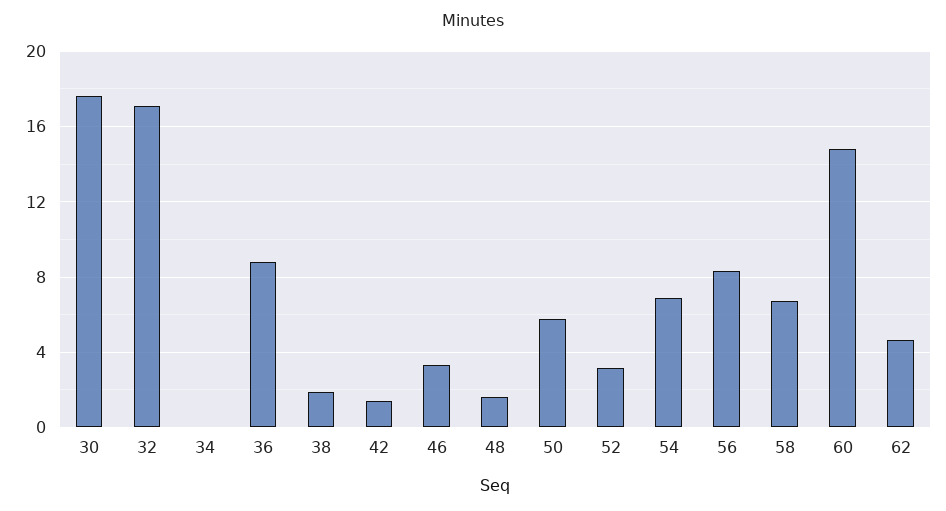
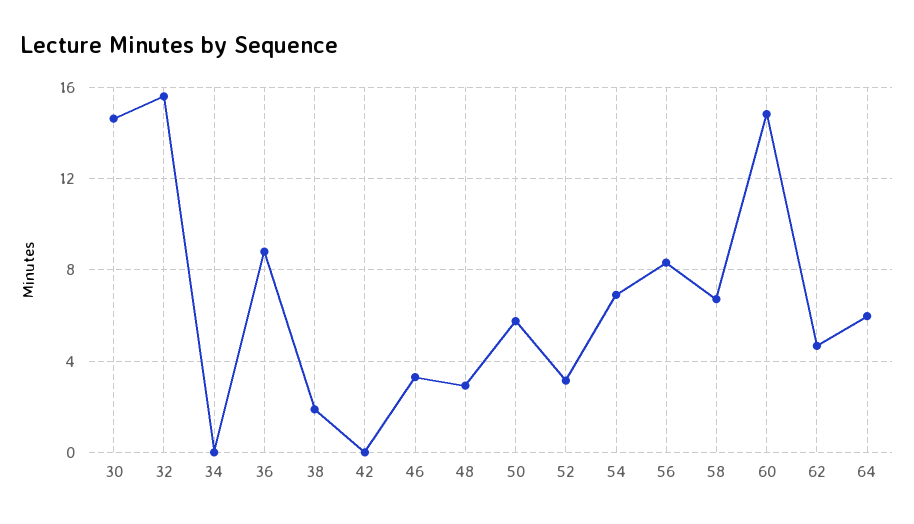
30: 17.5 -> 14.5
32: 17 -> 15.5
42: 1.5 -> 0
48: 1.5 -> 3
64: none -> 6

